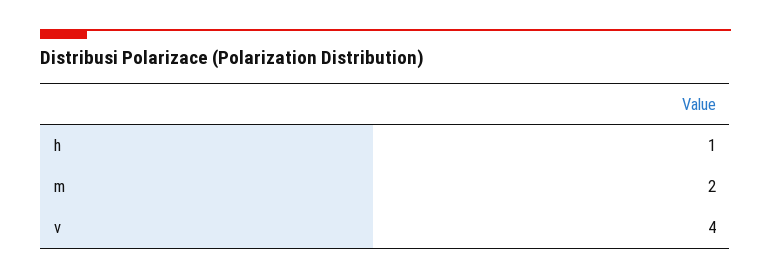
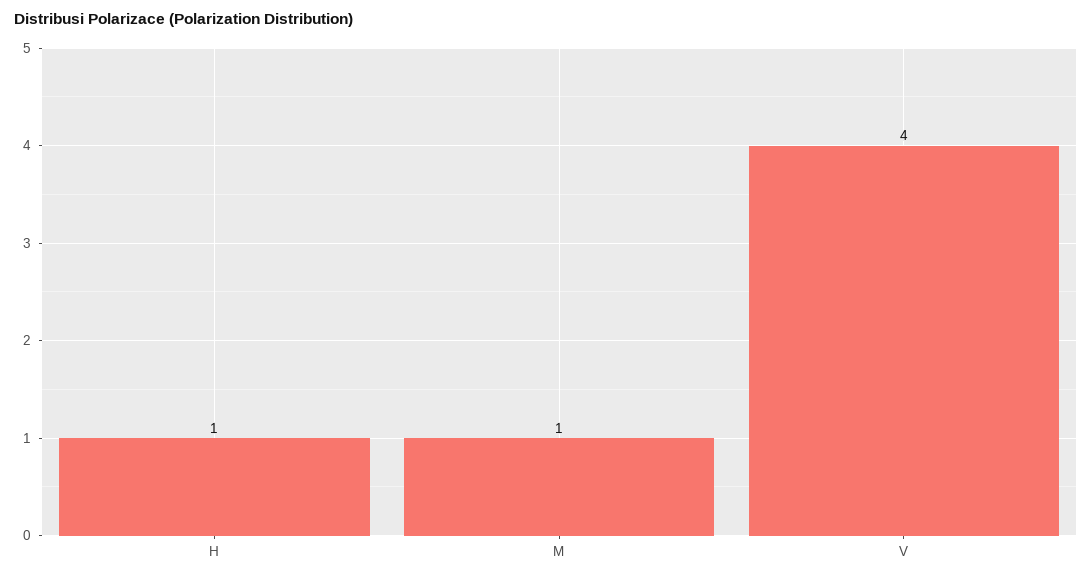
m: 2 -> 1

